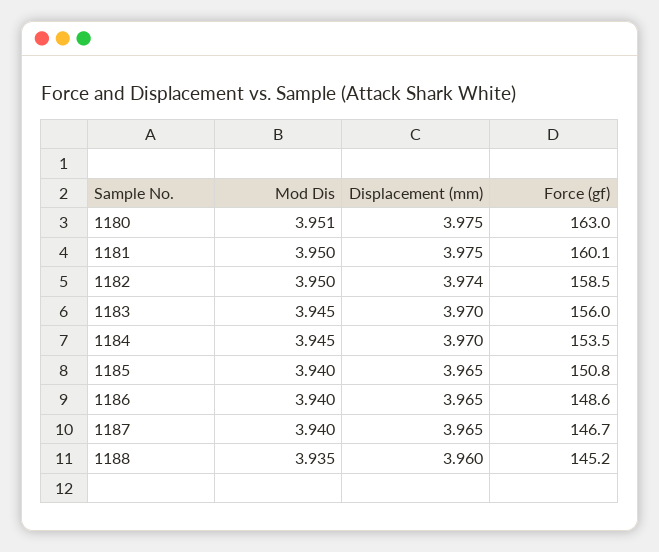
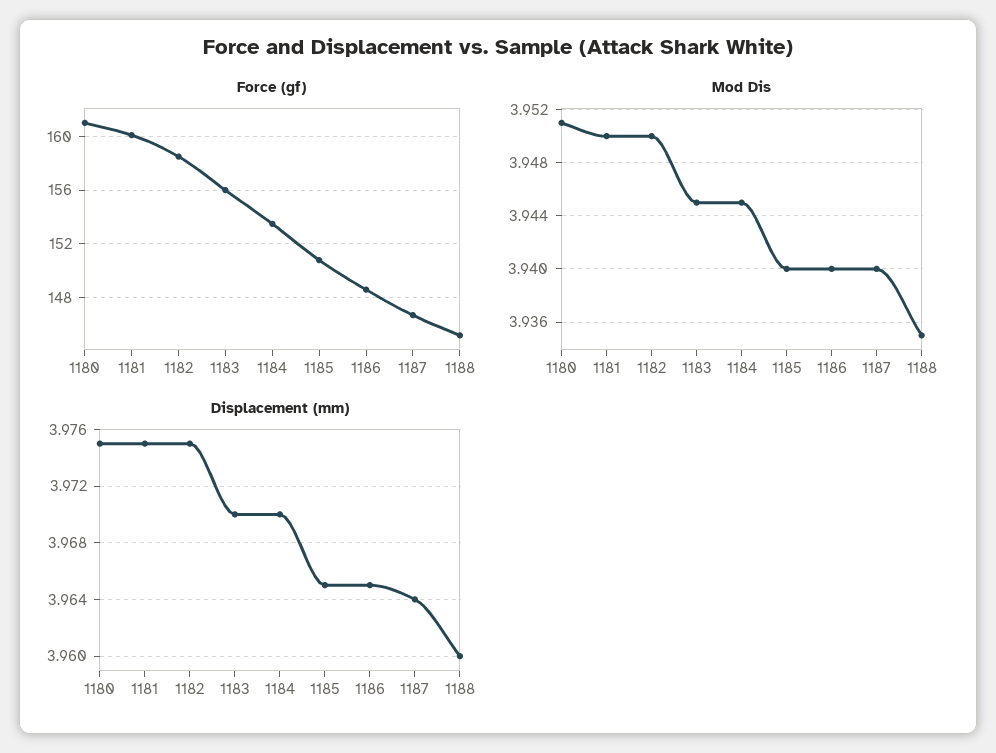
Force (gf), 1180: 163 -> 161
Displacement (mm), 1182: 3.974 -> 3.975
Displacement (mm), 1187: 3.965 -> 3.964

